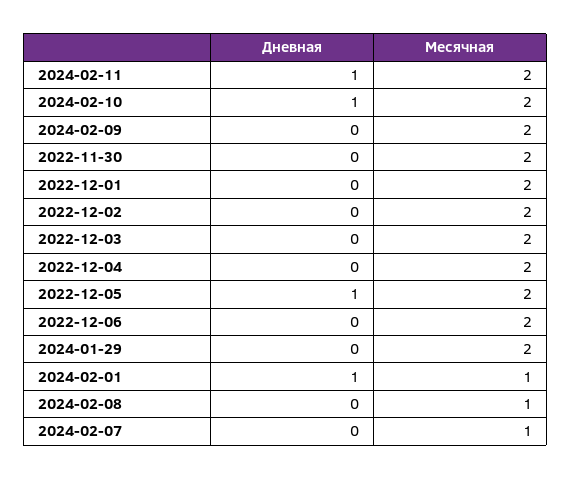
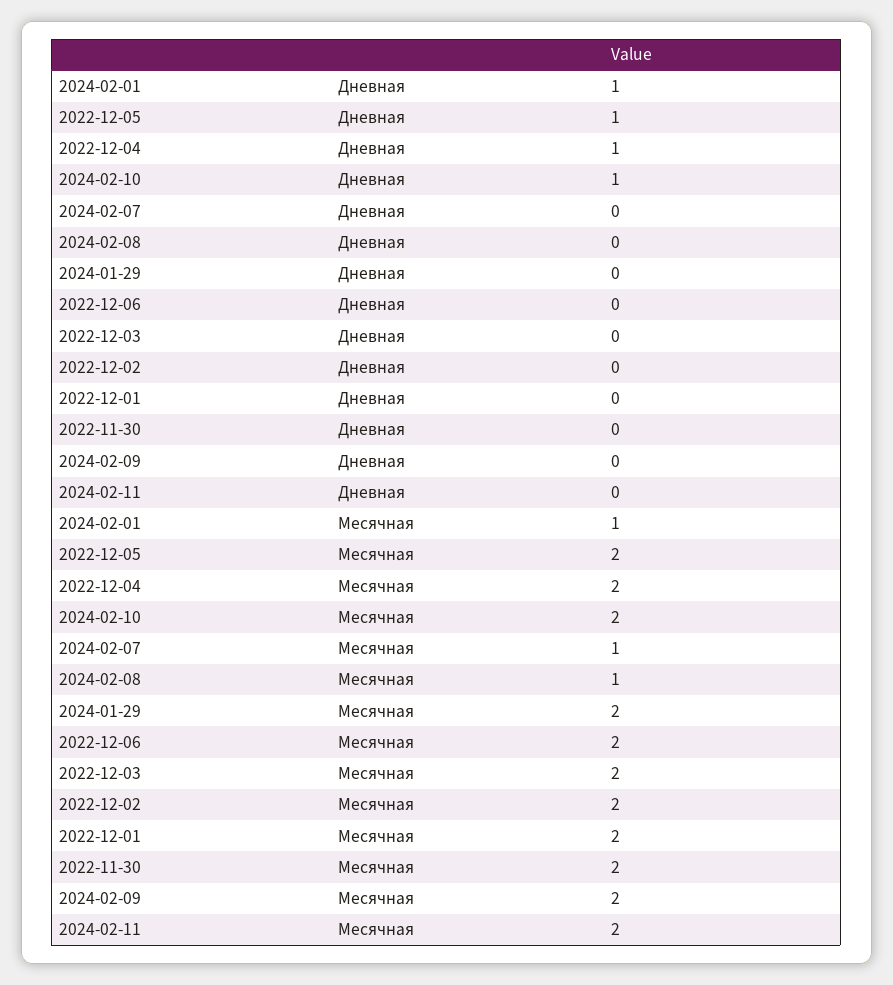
Дневная, 2024-02-11: 1 -> 0
Дневная, 2022-12-04: 0 -> 1

